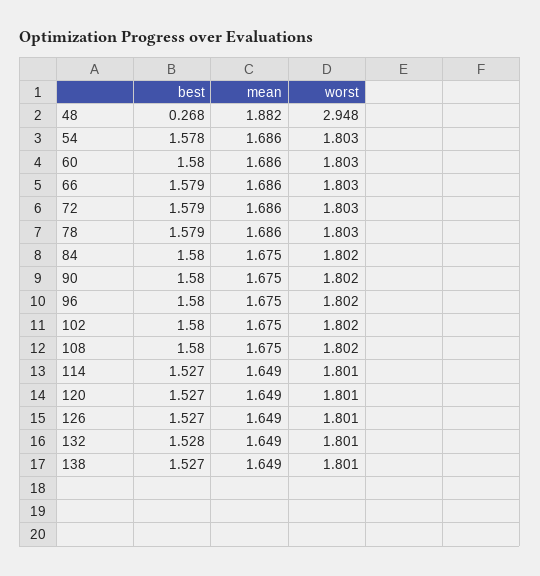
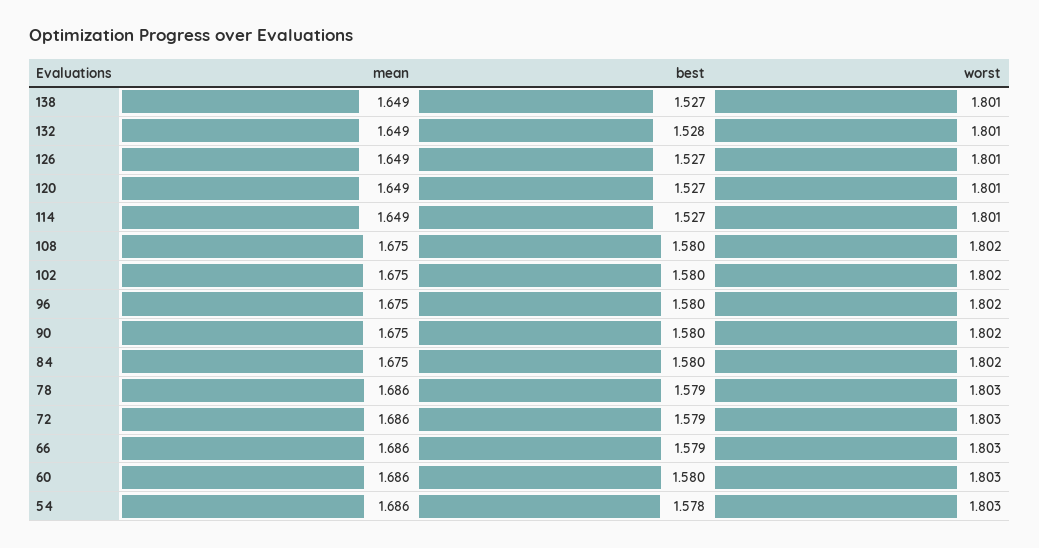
best, 48: 0.268 -> none
mean, 48: 1.882 -> none
worst, 48: 2.948 -> none

